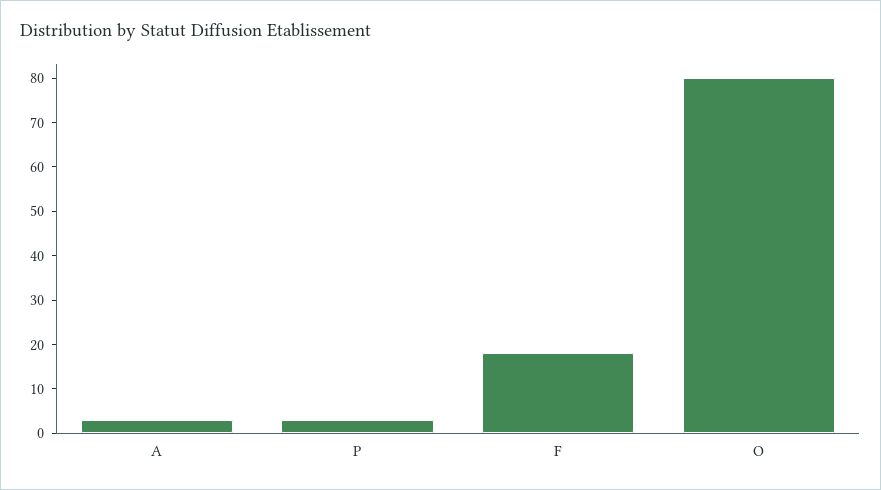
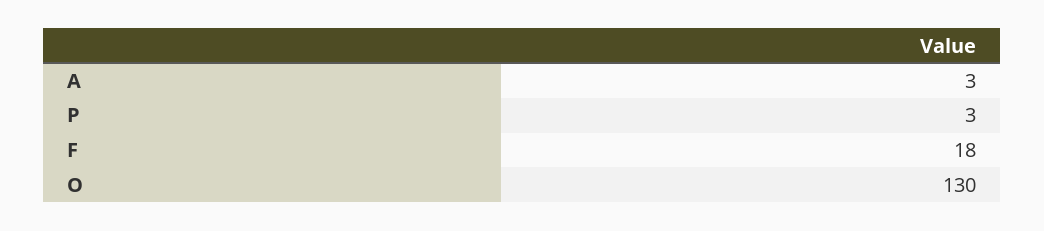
O: 80 -> 130

